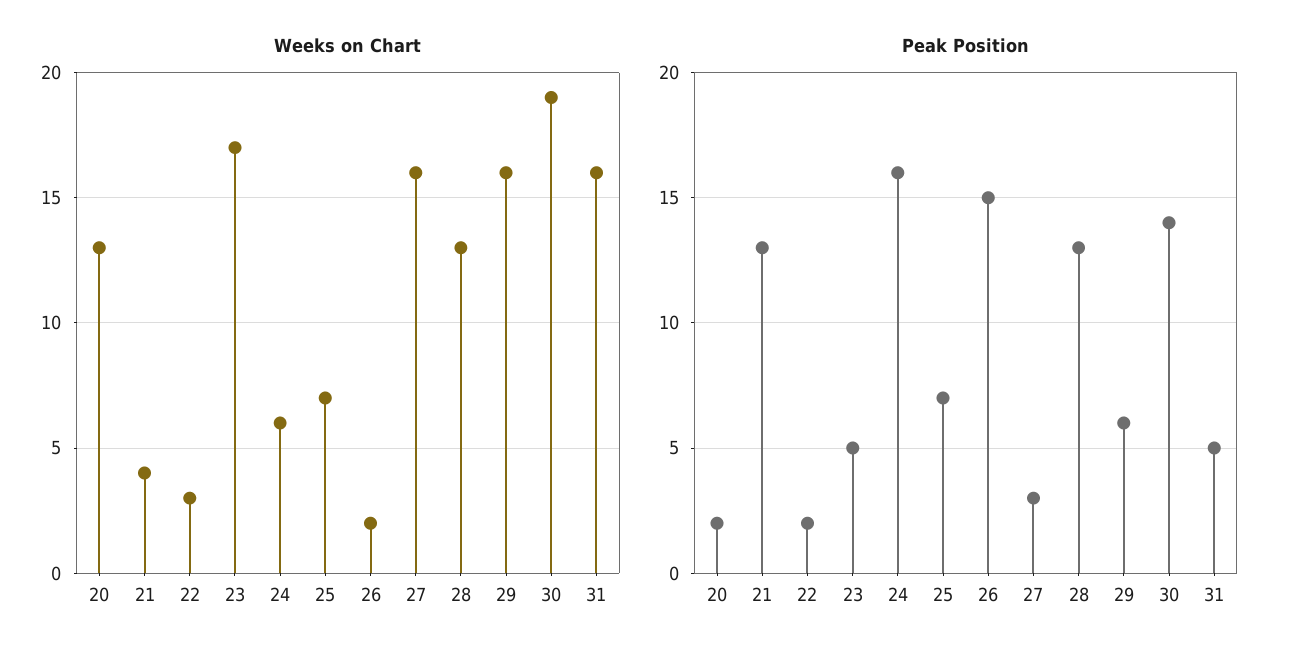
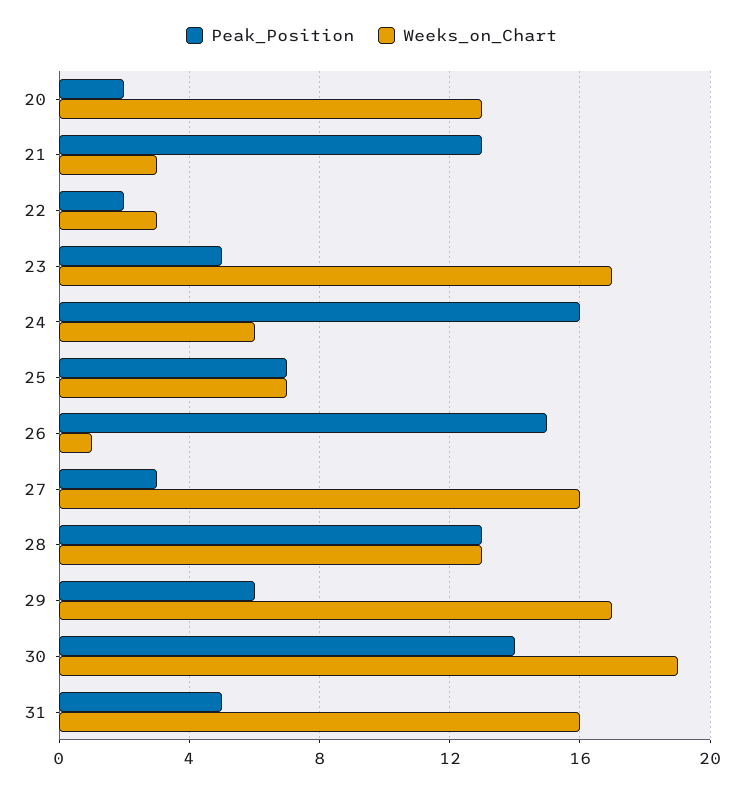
Weeks on Chart, 21: 4 -> 3
Weeks on Chart, 26: 2 -> 1
Weeks on Chart, 29: 16 -> 17

